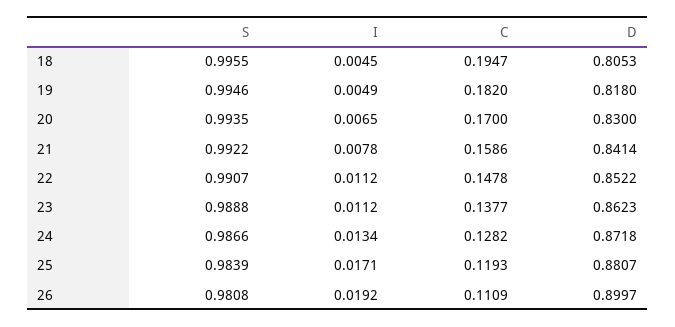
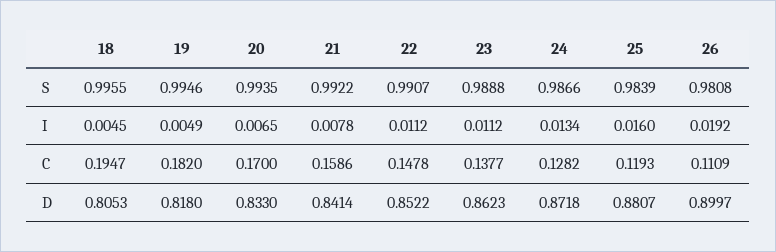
D, 20: 0.83 -> 0.833
I, 25: 0.0171 -> 0.016

